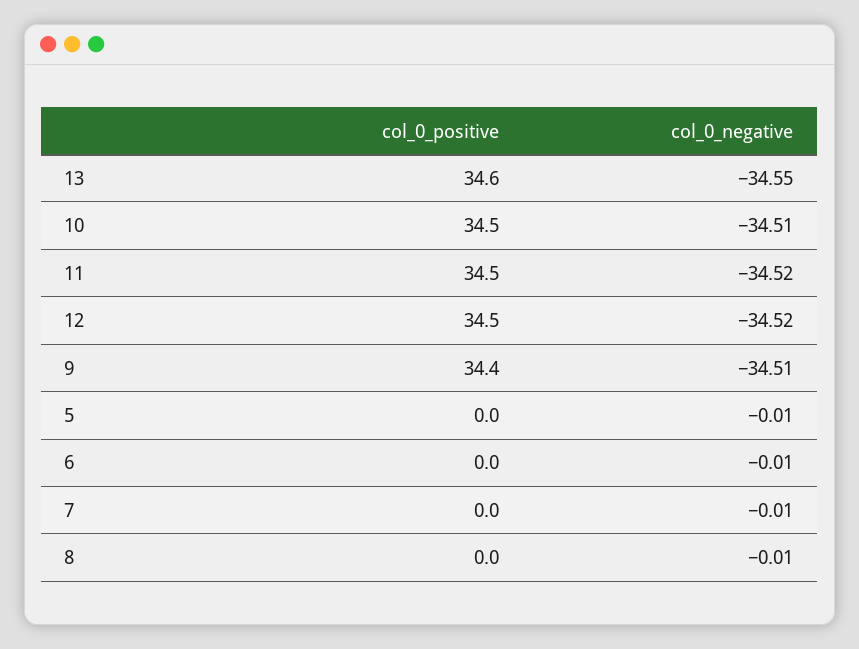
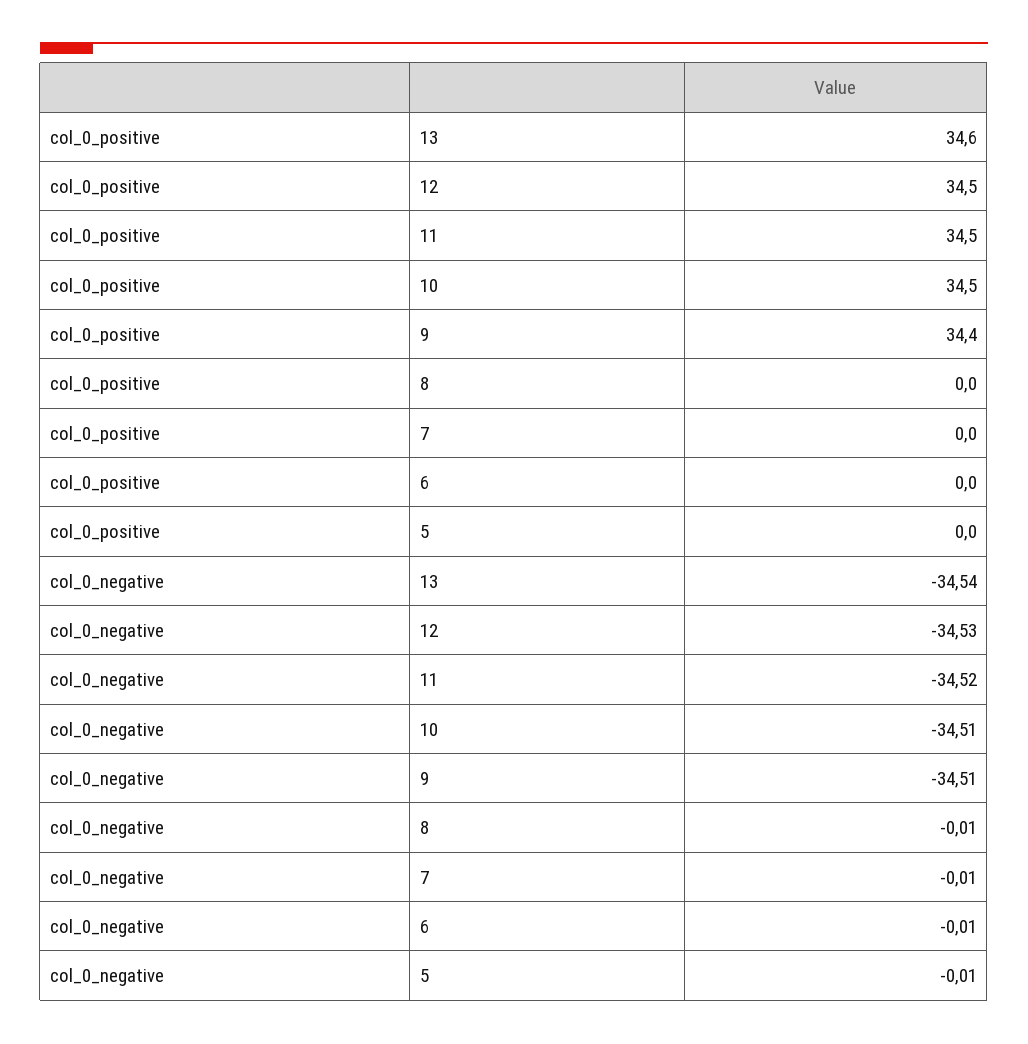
col_0_negative, 13: -34.55 -> -34.54
col_0_negative, 12: -34.52 -> -34.53

